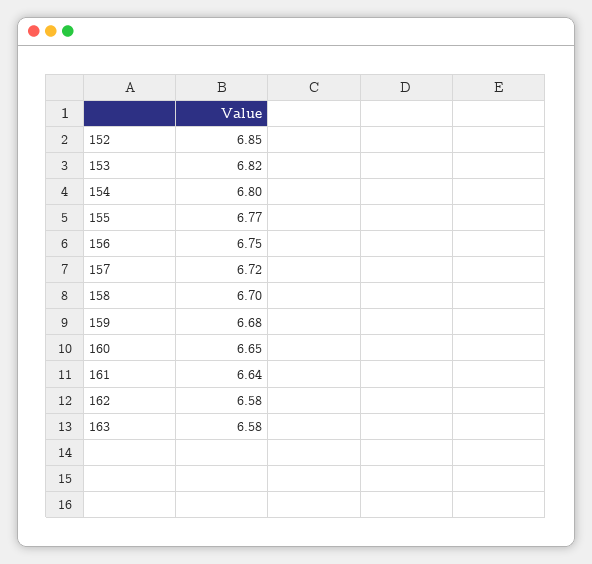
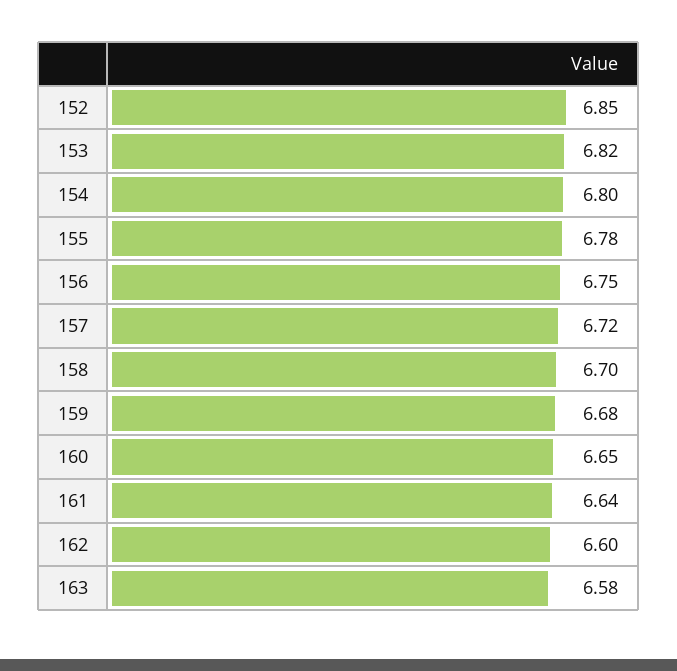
155: 6.77 -> 6.78
162: 6.58 -> 6.6

